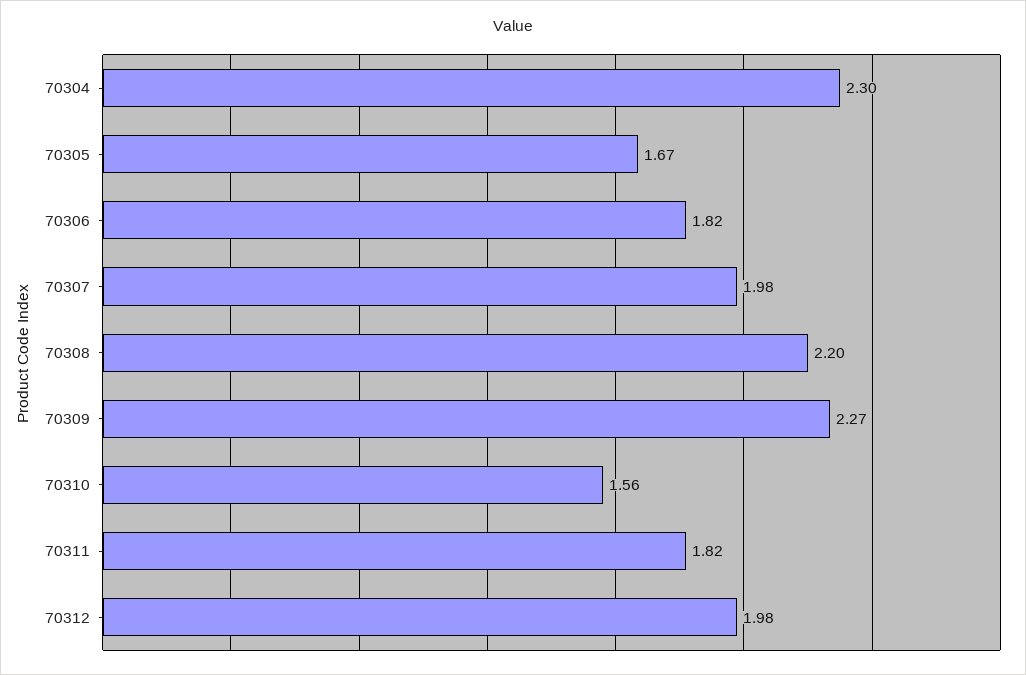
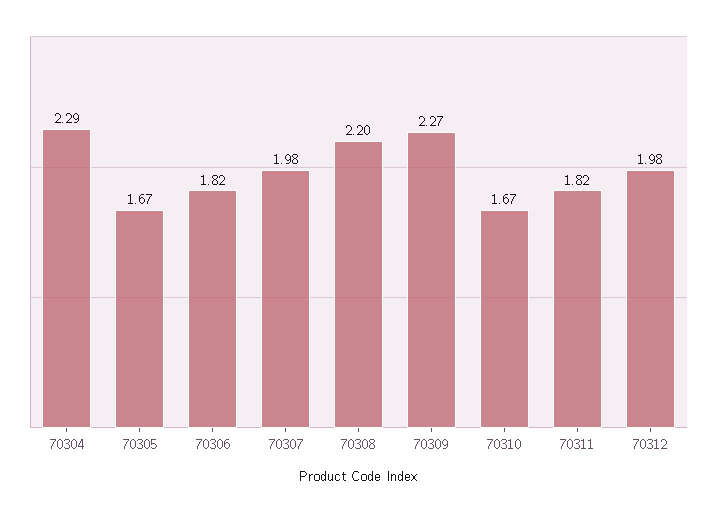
70304: 2.3 -> 2.29
70310: 1.56 -> 1.67

